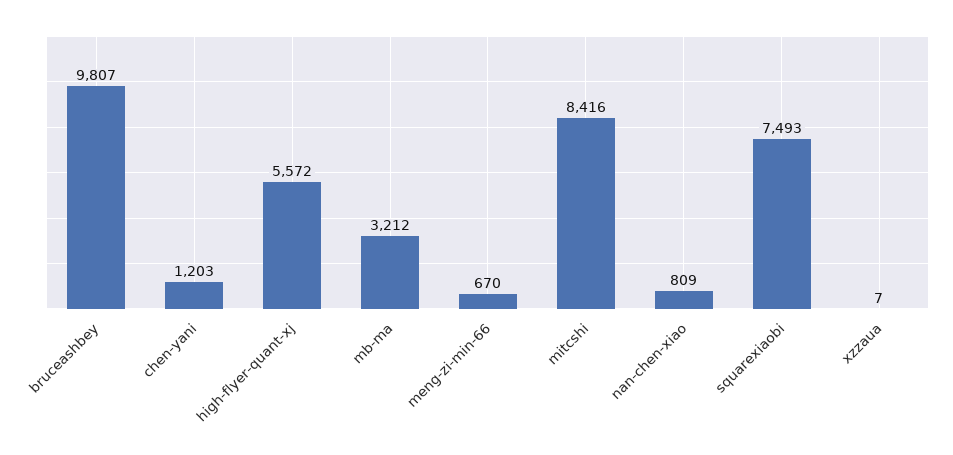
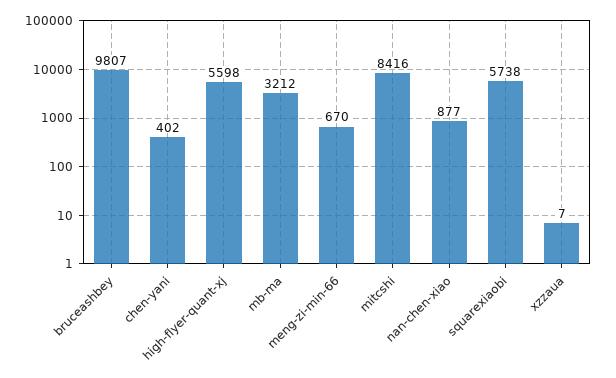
chen-yani: 1203 -> 402
high-flyer-quant-xj: 5572 -> 5598
nan-chen-xiao: 809 -> 877
squarexiaobi: 7493 -> 5738

